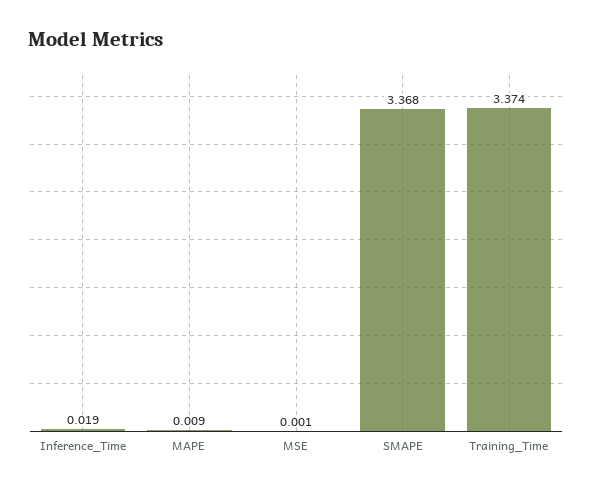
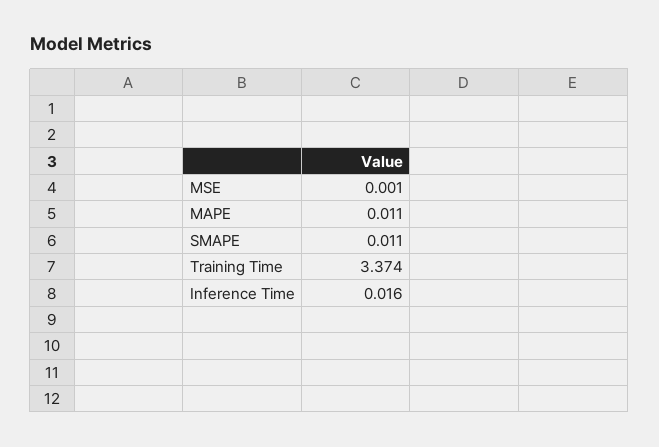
Inference_Time: 0.019 -> 0.016
MAPE: 0.009 -> 0.011
SMAPE: 3.368 -> 0.011

